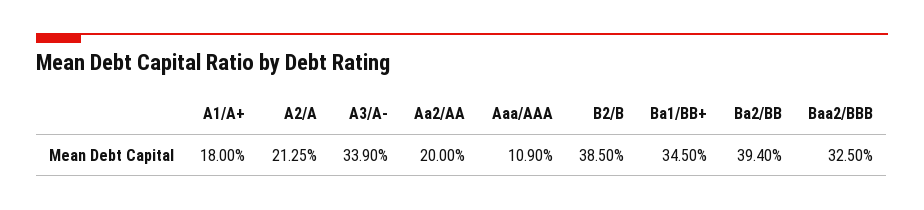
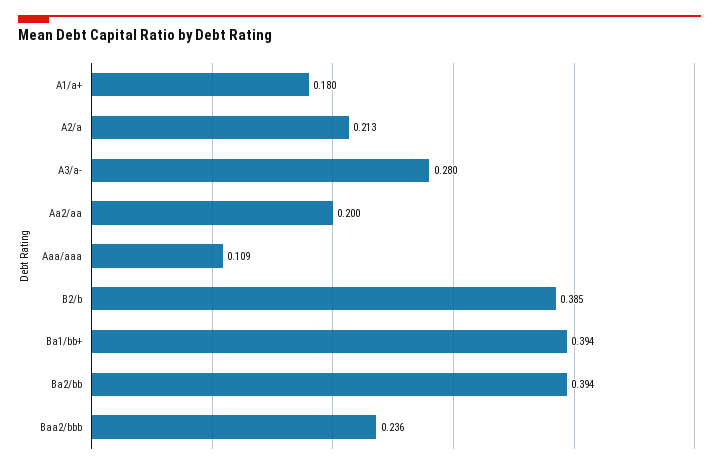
A3/A-: 0.339 -> 0.28
Ba1/BB+: 0.345 -> 0.394
Baa2/BBB: 0.325 -> 0.236

